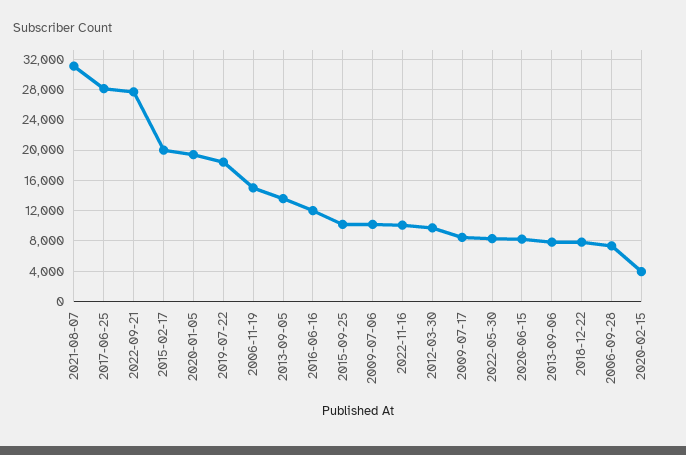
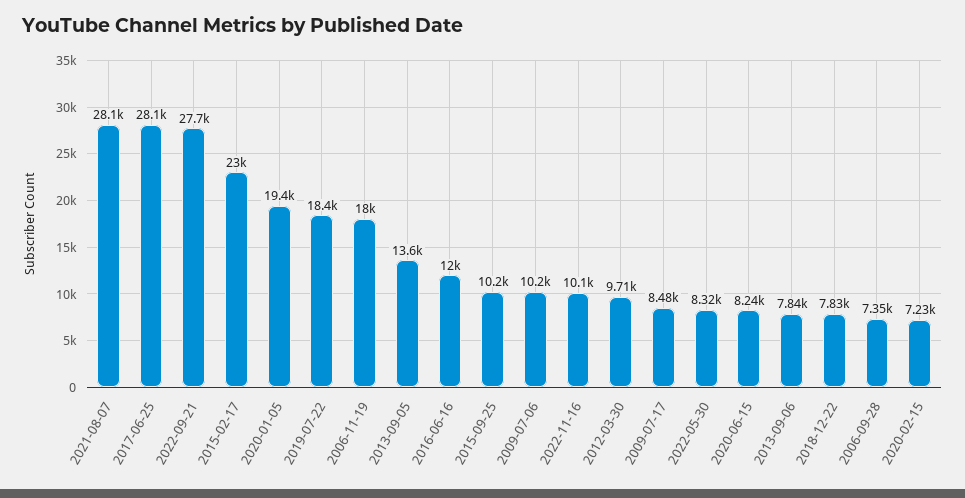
2021-08-07: 31000 -> 28100
2015-02-17: 20000 -> 23000
2006-11-19: 15000 -> 18000
2020-02-15: 4000 -> 7230

